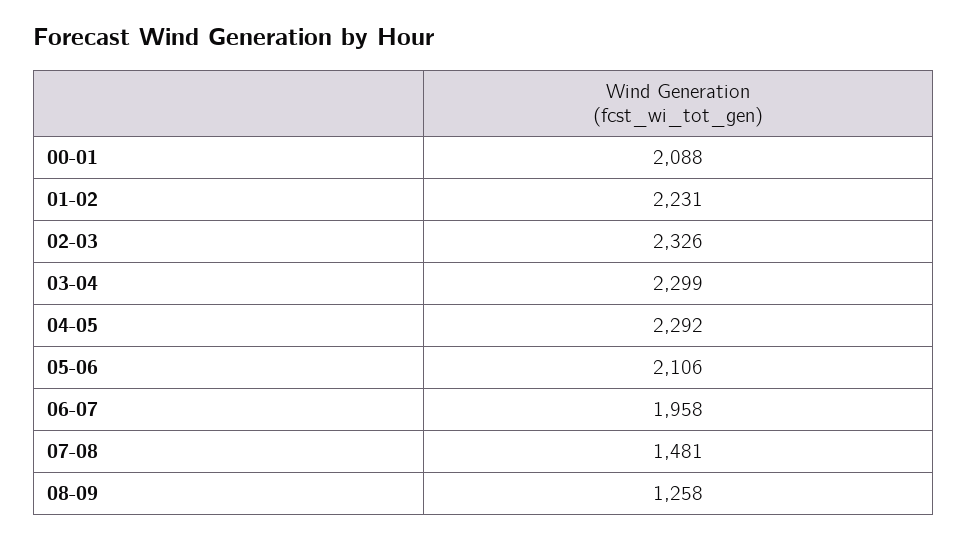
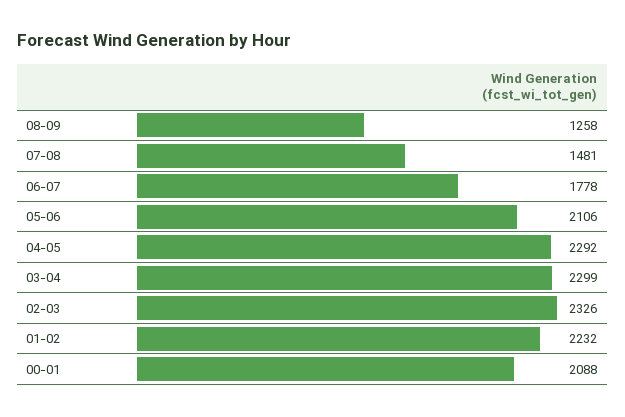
01-02: 2231 -> 2232
06-07: 1958 -> 1778

